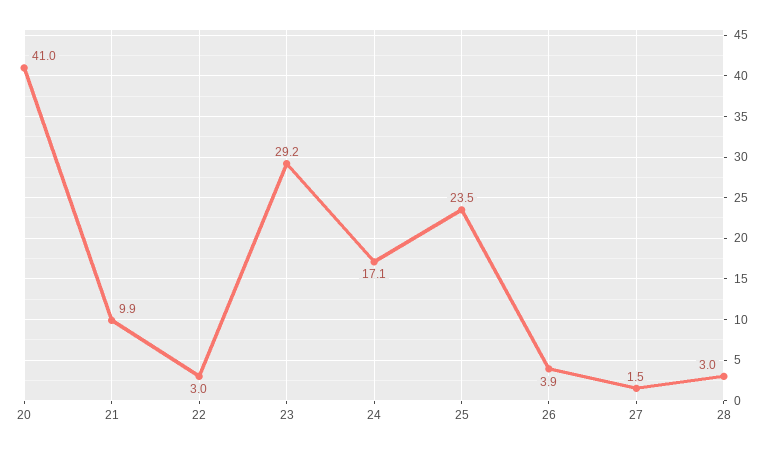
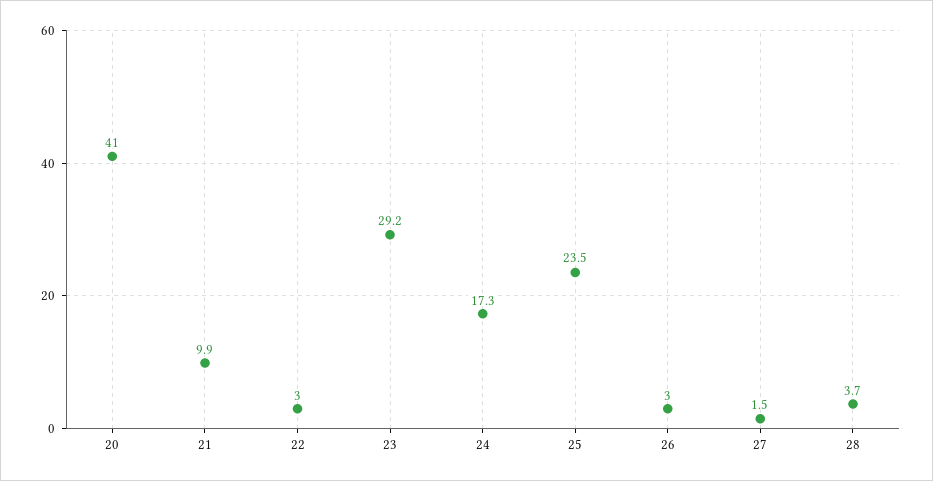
24: 17.1 -> 17.3
26: 3.9 -> 3
28: 3 -> 3.7

